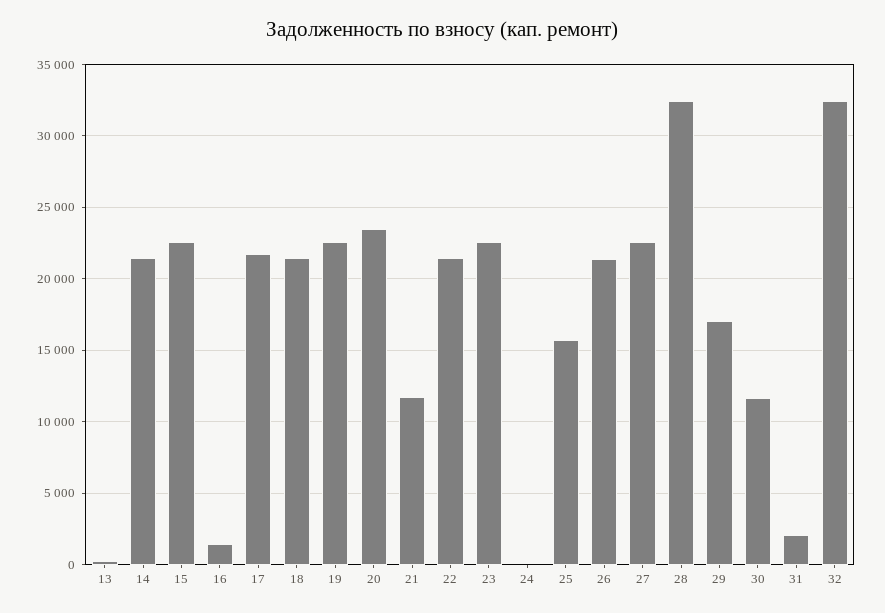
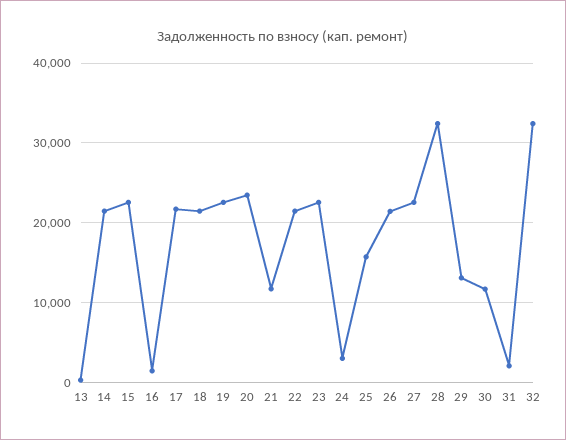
24: 0 -> 3000
29: 17000 -> 13000

